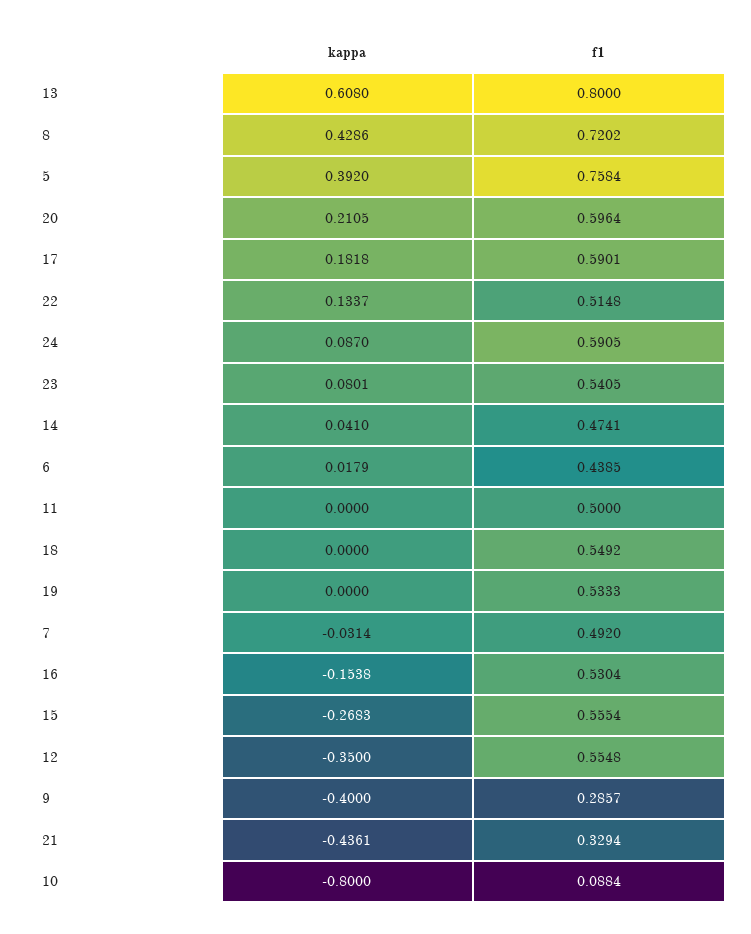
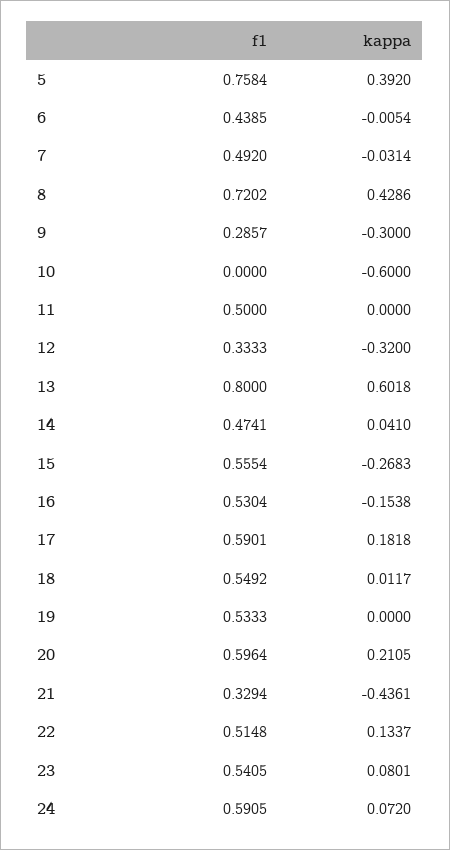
kappa, 13: 0.608 -> 0.6018
kappa, 24: 0.087 -> 0.072
kappa, 6: 0.0179 -> -0.0054
kappa, 18: 0 -> 0.0117
kappa, 12: -0.35 -> -0.32
f1, 12: 0.5548 -> 0.3333
kappa, 9: -0.4 -> -0.3
kappa, 10: -0.8 -> -0.6
f1, 10: 0.0884 -> 0

